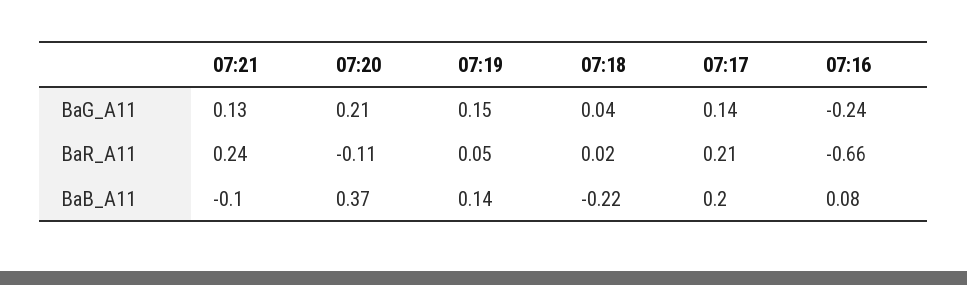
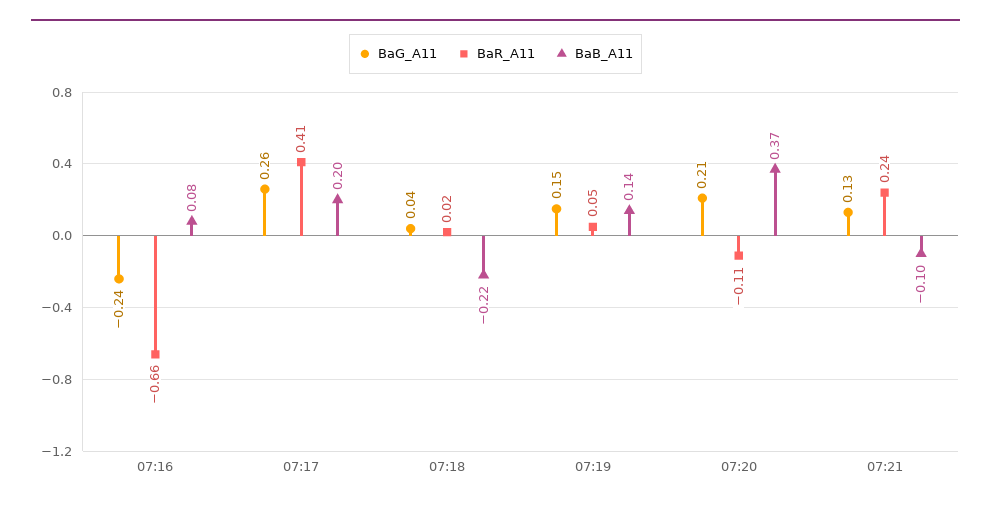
BaG_A11, 07:17: 0.14 -> 0.26
BaR_A11, 07:17: 0.21 -> 0.41

